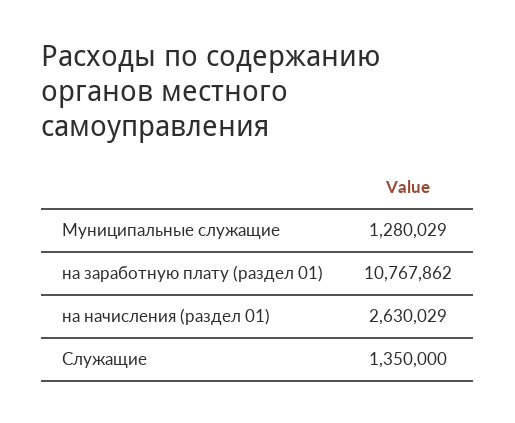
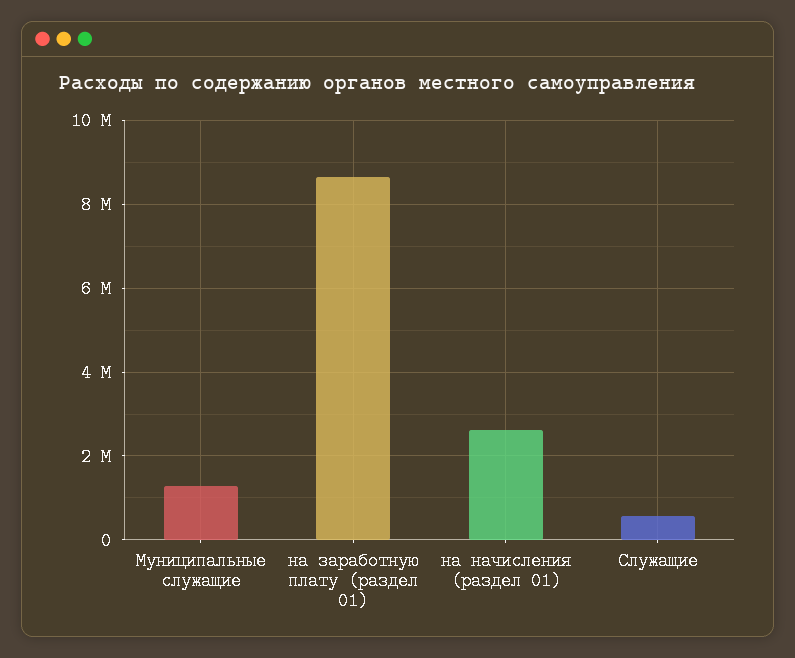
на заработную плату (раздел 01): 10767862 -> 8600000
Служащие: 1350000 -> 600000

